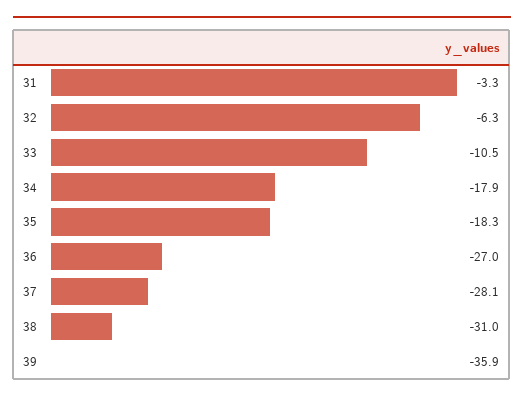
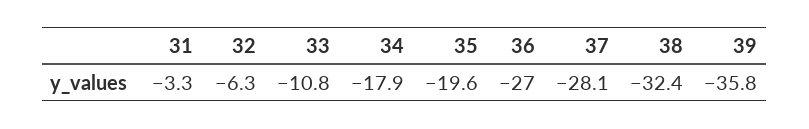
33: -10.5 -> -10.8
35: -18.3 -> -19.6
38: -31 -> -32.4
39: -35.9 -> -35.8

